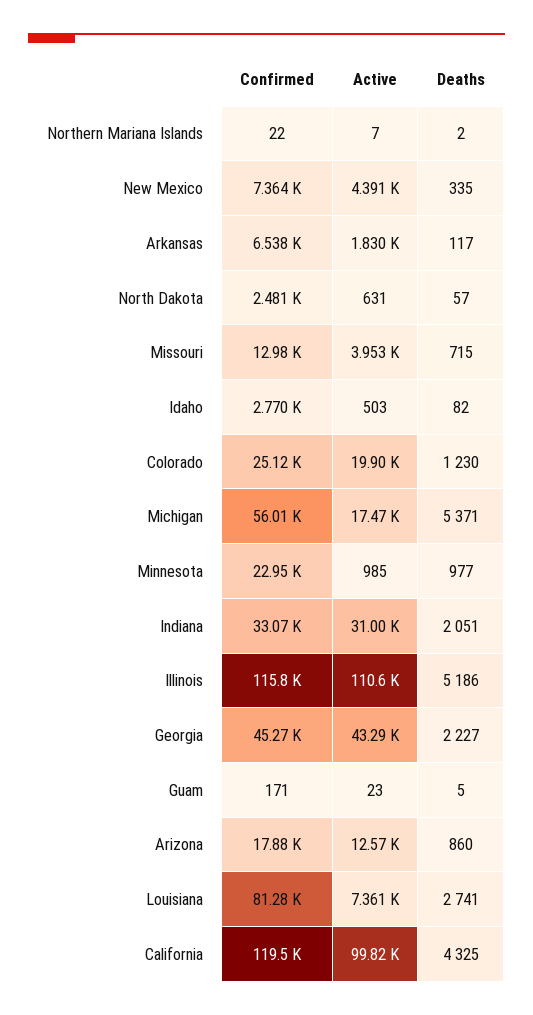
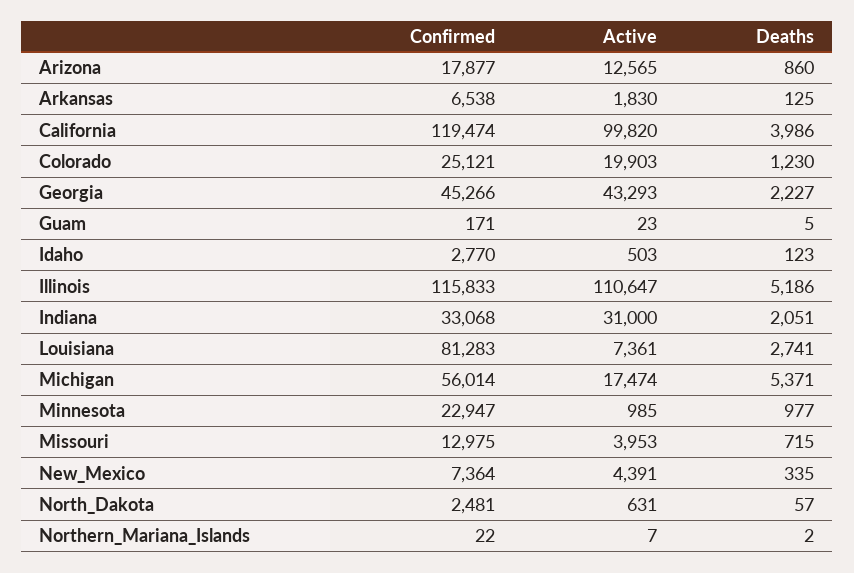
Deaths, Arkansas: 117 -> 125
Deaths, Idaho: 82 -> 123
Deaths, California: 4325 -> 3986

